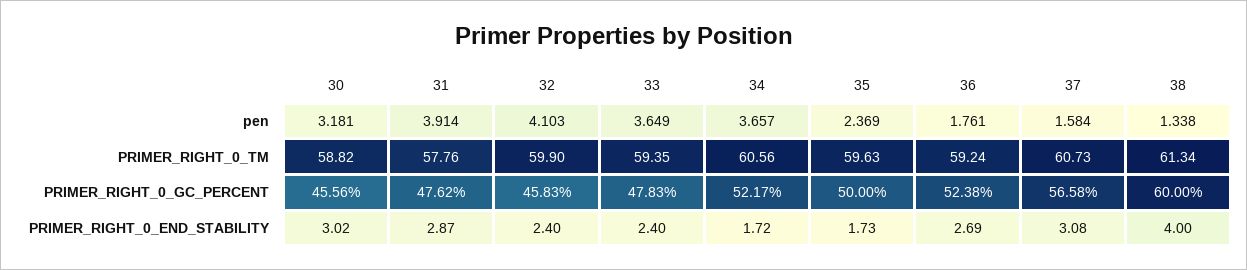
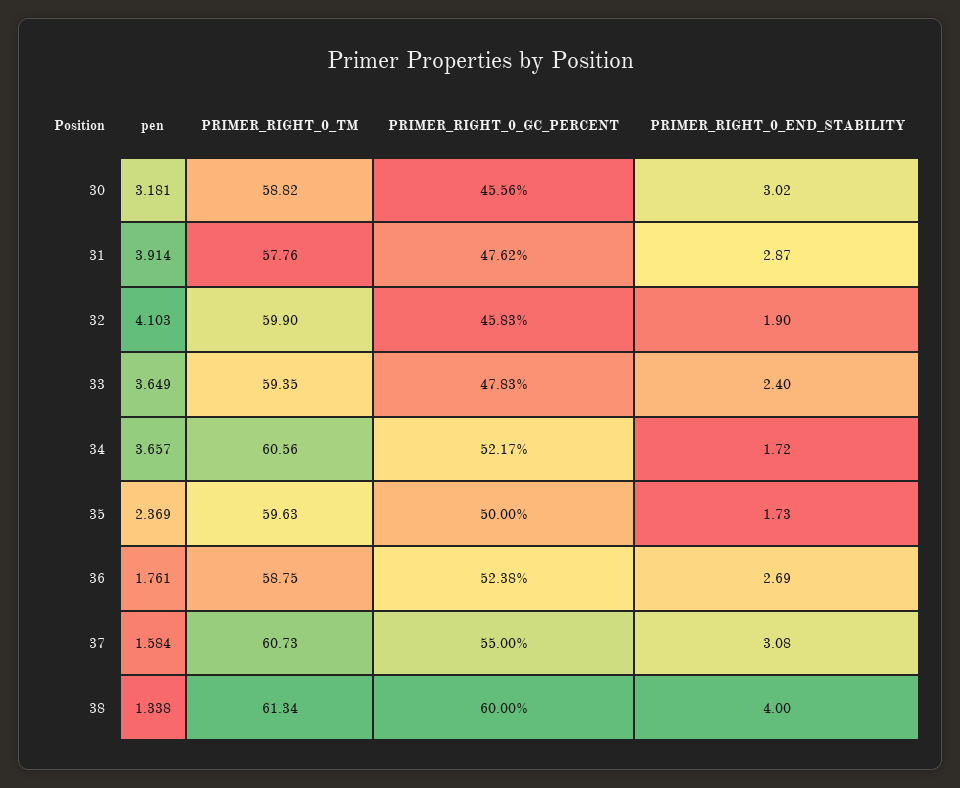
36, PRIMER_RIGHT_0_TM: 59.24 -> 58.75
37, PRIMER_RIGHT_0_GC_PERCENT: 56.58 -> 55
32, PRIMER_RIGHT_0_END_STABILITY: 2.4 -> 1.9

